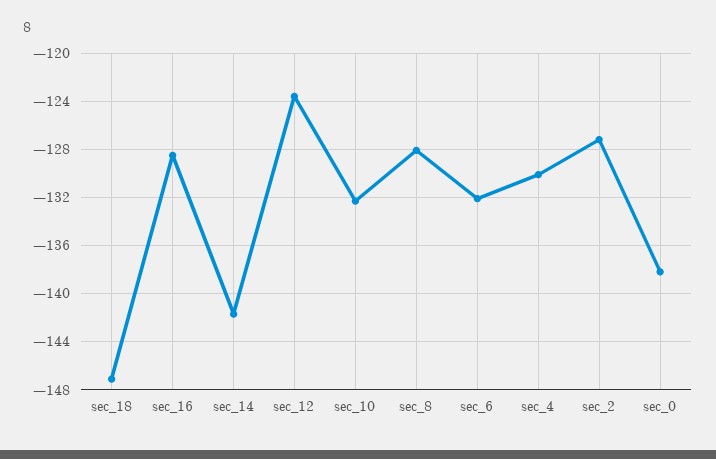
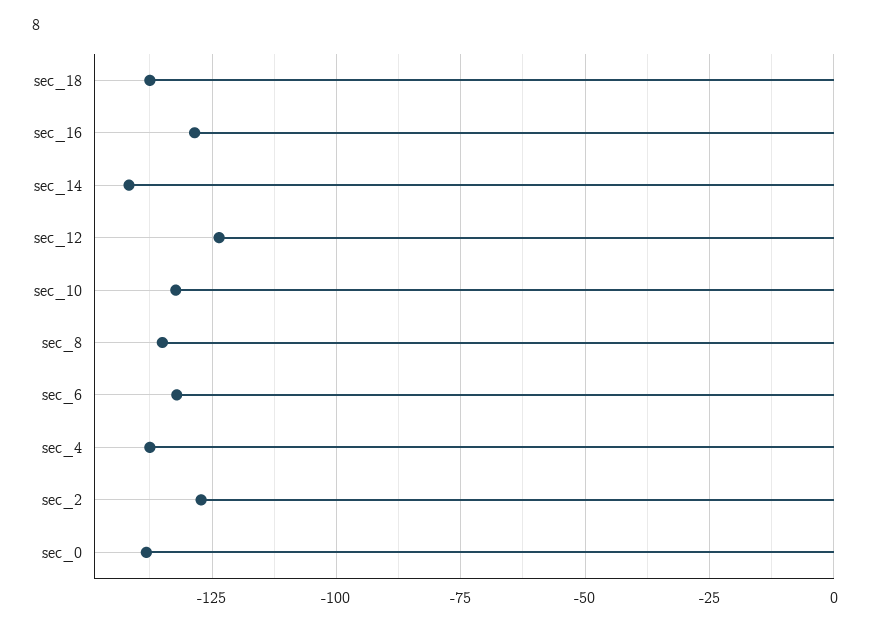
sec_18: -147 -> -137.5
sec_8: -128 -> -135
sec_4: -130 -> -137.5

